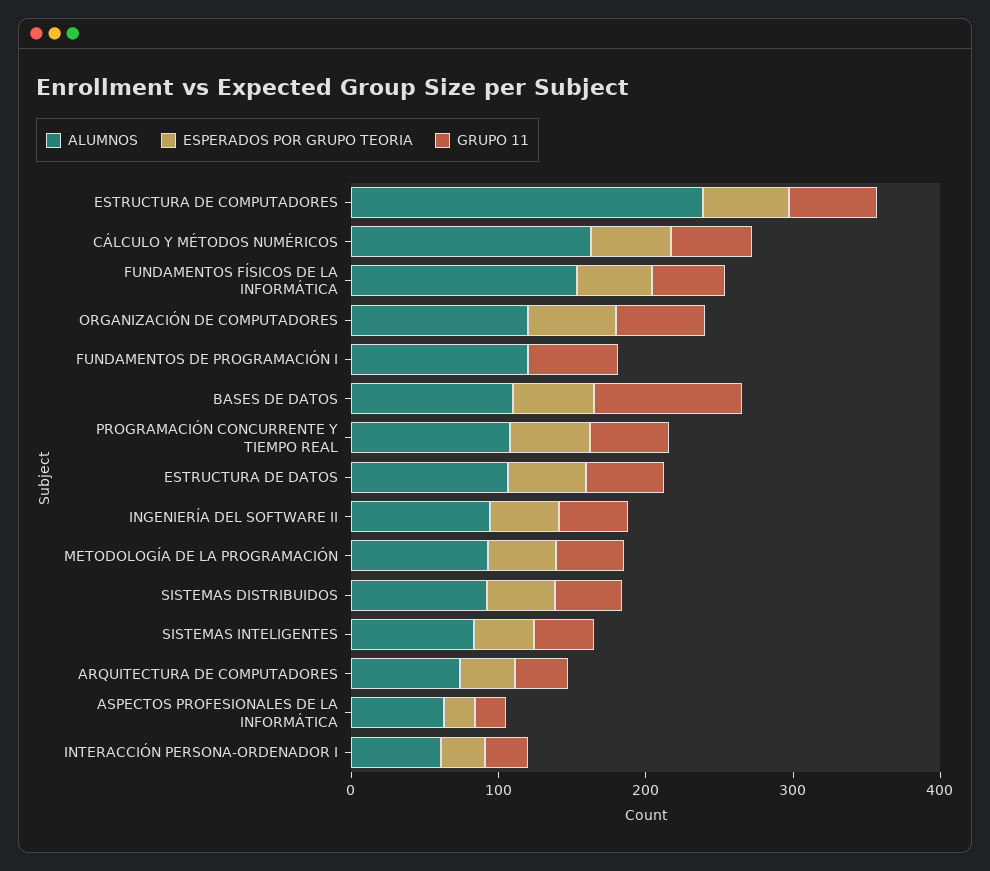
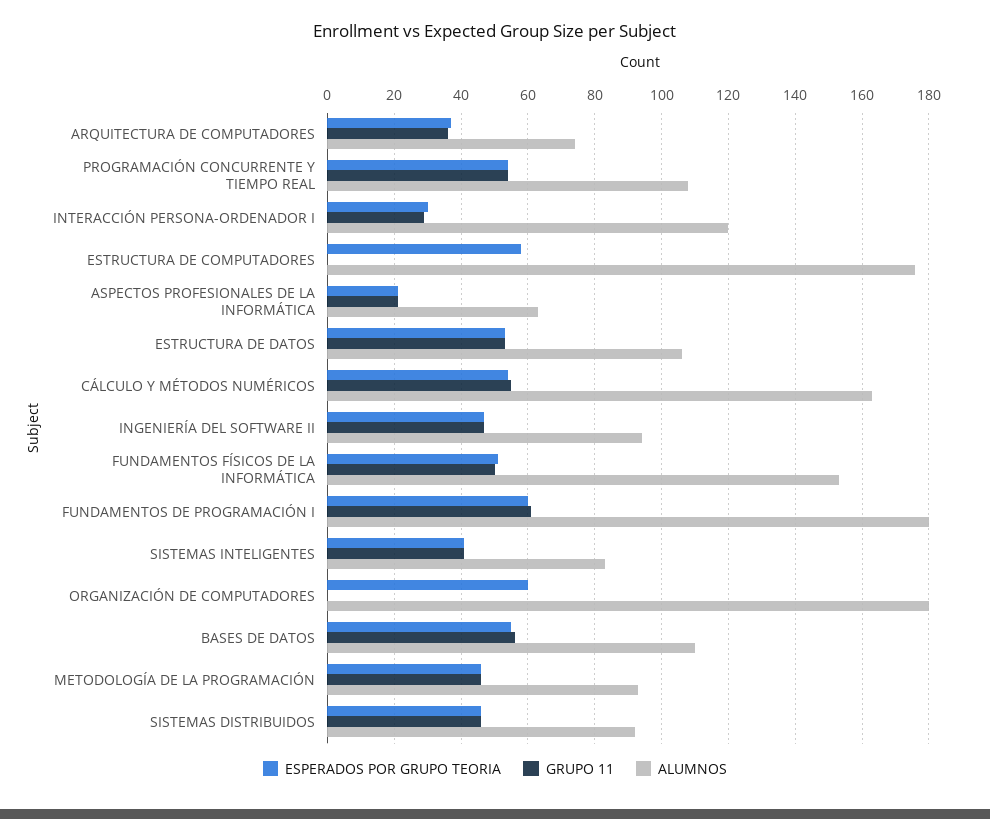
ALUMNOS, ESTRUCTURA DE COMPUTADORES: 240 -> 175
GRUPO 11, ESTRUCTURA DE COMPUTADORES: 60 -> 0
ALUMNOS, ORGANIZACIÓN DE COMPUTADORES: 120 -> 180
GRUPO 11, ORGANIZACIÓN DE COMPUTADORES: 60 -> 0
ALUMNOS, FUNDAMENTOS DE PROGRAMACIÓN I: 120 -> 180
ESPERADOS POR GRUPO TEORIA, FUNDAMENTOS DE PROGRAMACIÓN I: 0 -> 60
GRUPO 11, BASES DE DATOS: 100 -> 55
ALUMNOS, INTERACCIÓN PERSONA-ORDENADOR I: 60 -> 120

